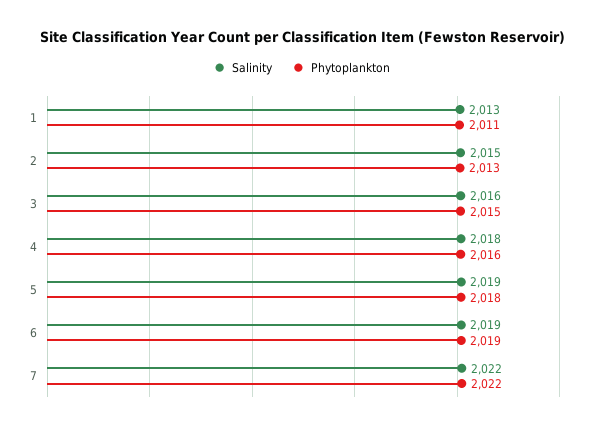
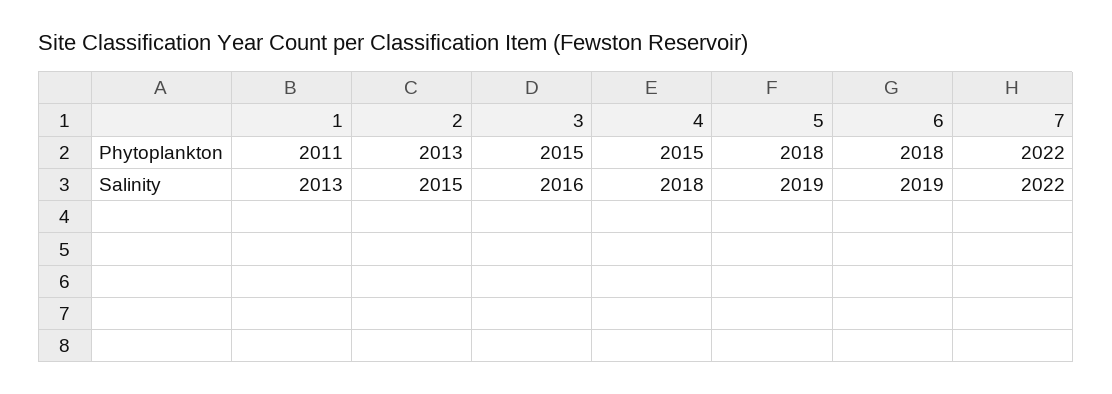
Phytoplankton, 4: 2016 -> 2015
Phytoplankton, 6: 2019 -> 2018

